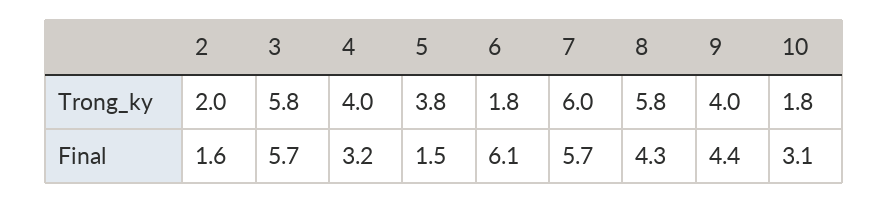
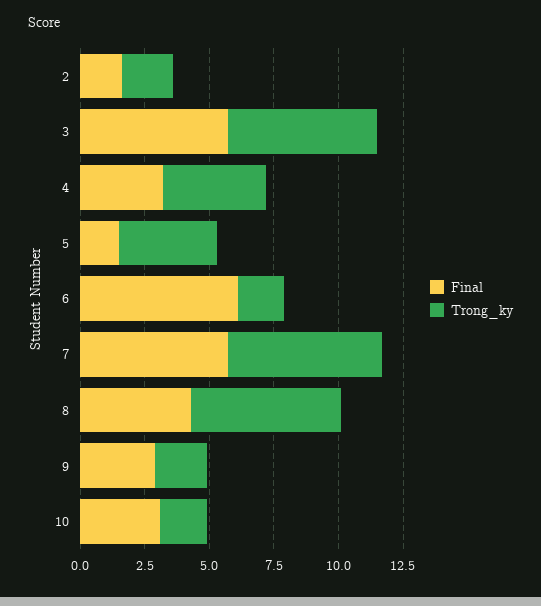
Trong_ky, 9: 4 -> 2
Final, 9: 4.4 -> 3

